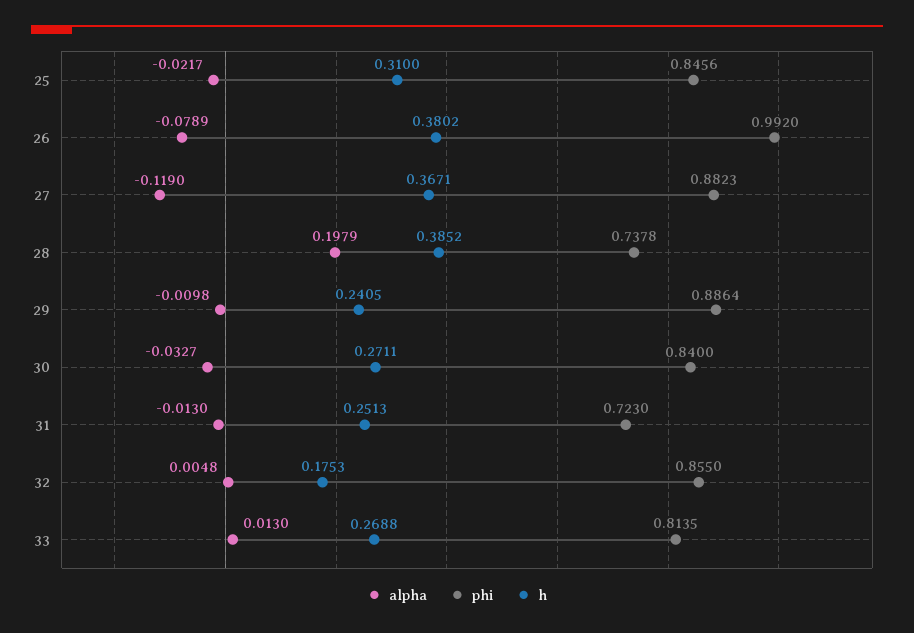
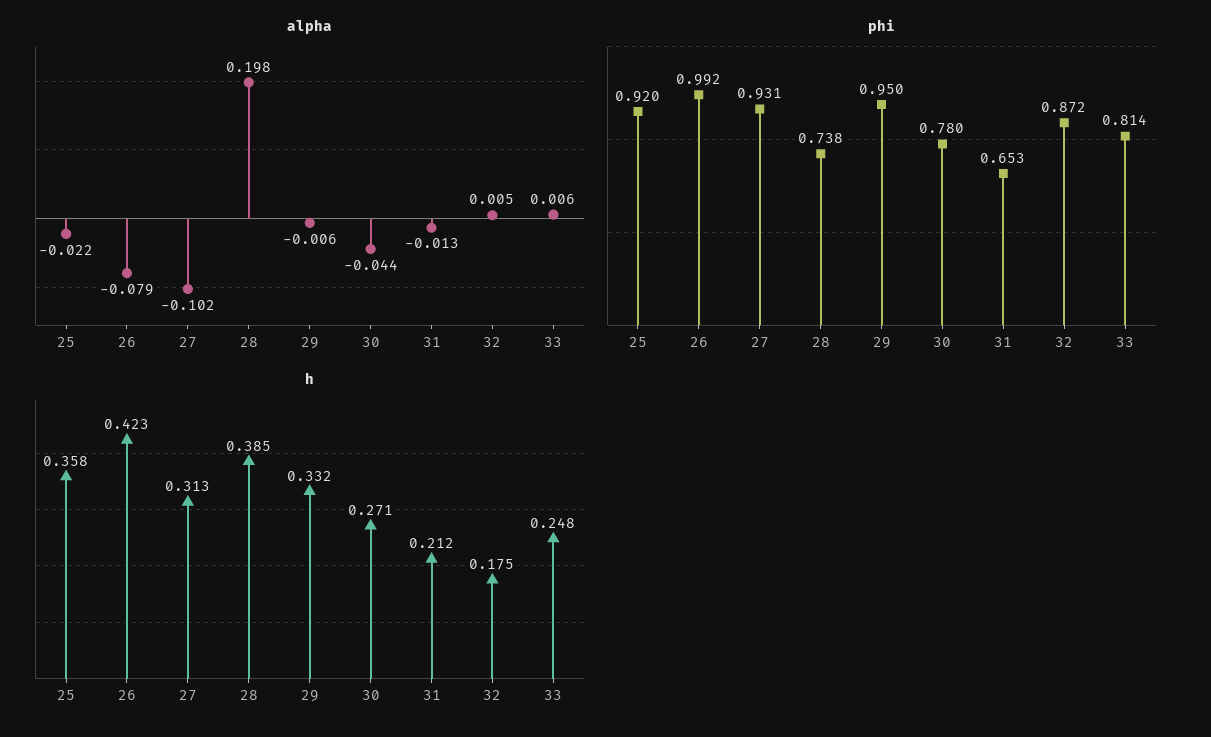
phi, 25: 0.8456 -> 0.92
h, 25: 0.31 -> 0.358
h, 26: 0.3802 -> 0.423
alpha, 27: -0.119 -> -0.102
phi, 27: 0.8823 -> 0.931
h, 27: 0.3671 -> 0.313
alpha, 29: -0.0098 -> -0.006
phi, 29: 0.8864 -> 0.95
h, 29: 0.2405 -> 0.332
alpha, 30: -0.0327 -> -0.044
phi, 30: 0.84 -> 0.78
phi, 31: 0.723 -> 0.653
h, 31: 0.2513 -> 0.212
phi, 32: 0.855 -> 0.872
alpha, 33: 0.013 -> 0.006
h, 33: 0.2688 -> 0.248

